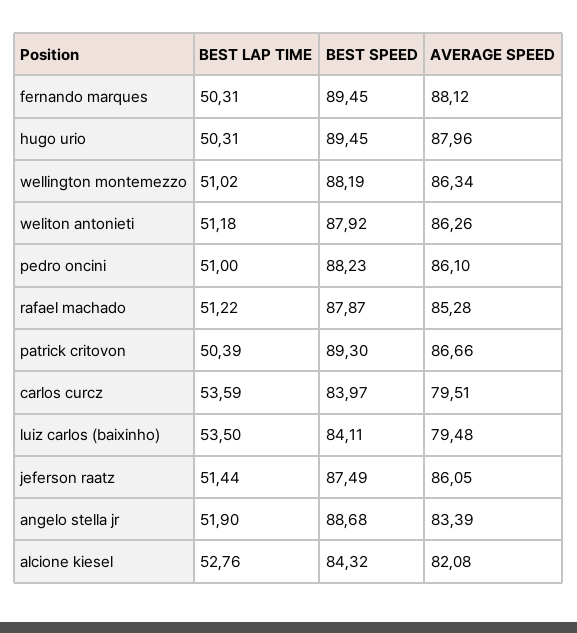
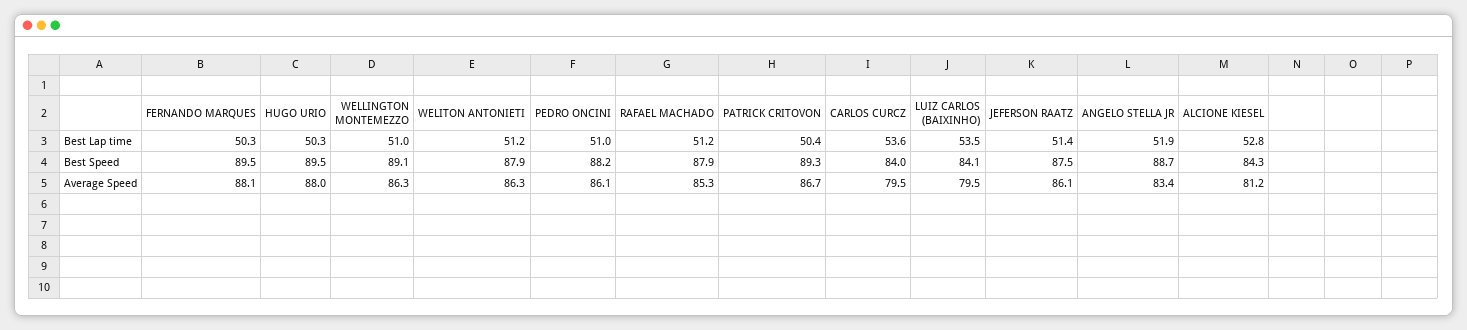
BEST SPEED, wellington montemezzo: 88.19 -> 89.1
AVERAGE SPEED, alcione kiesel: 82.08 -> 81.2

